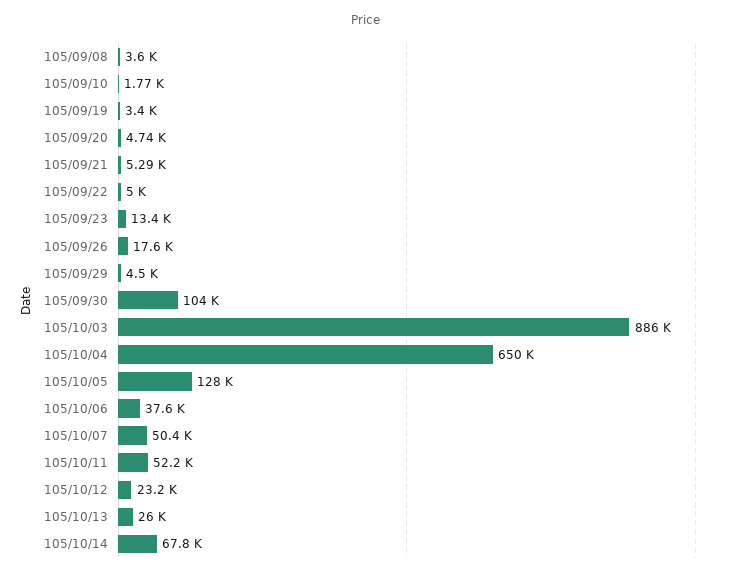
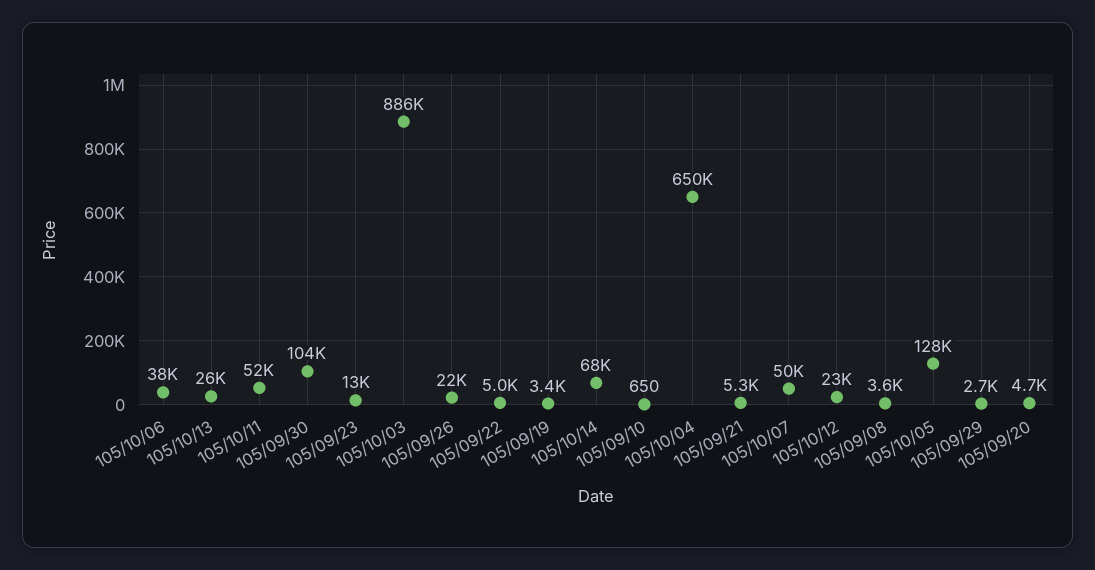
105/09/10: 1770 -> 650
105/09/26: 17600 -> 22000
105/09/29: 4500 -> 2700

